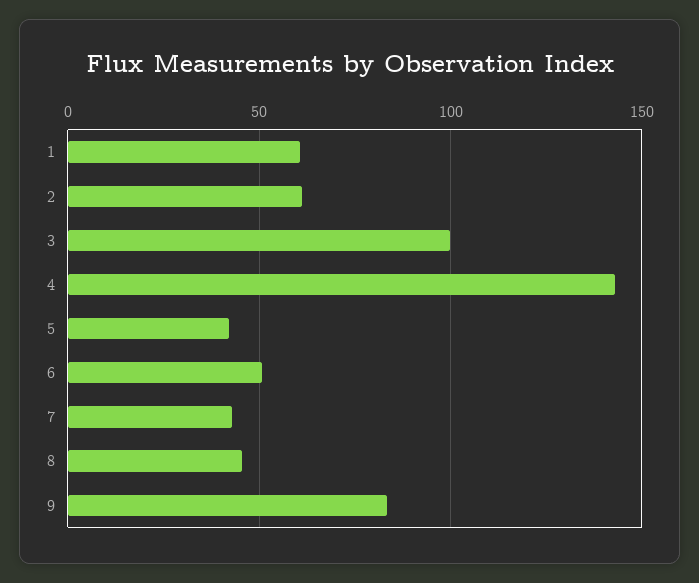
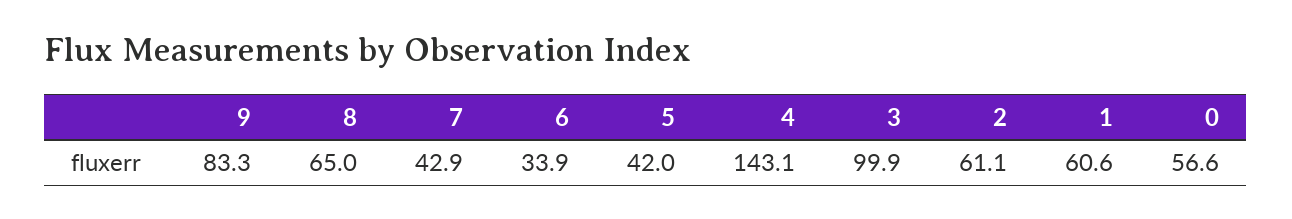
6: 50 -> 33.9
8: 45 -> 65
0: none -> 56.6

